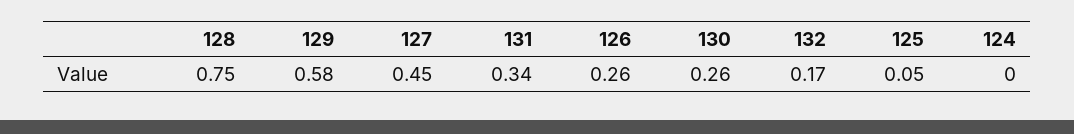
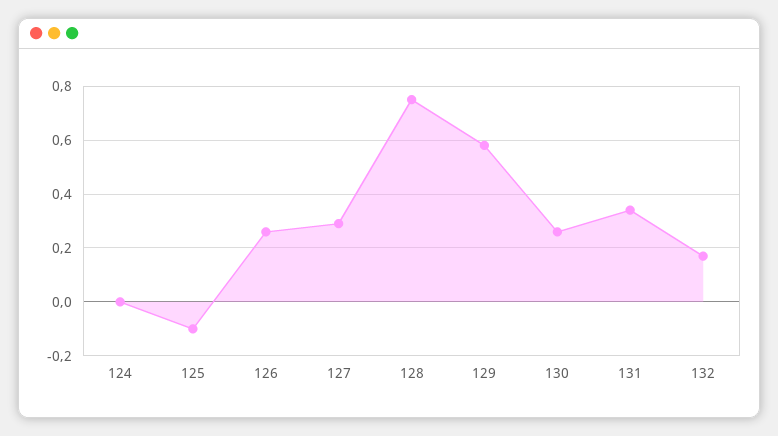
127: 0.45 -> 0.3
125: 0.05 -> -0.1

